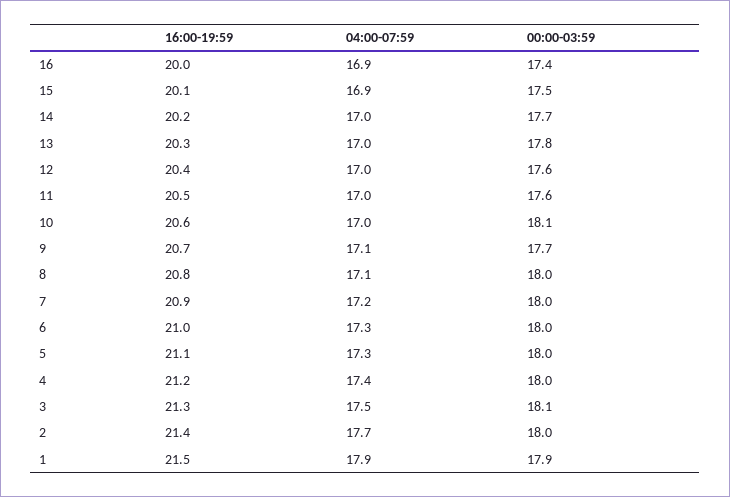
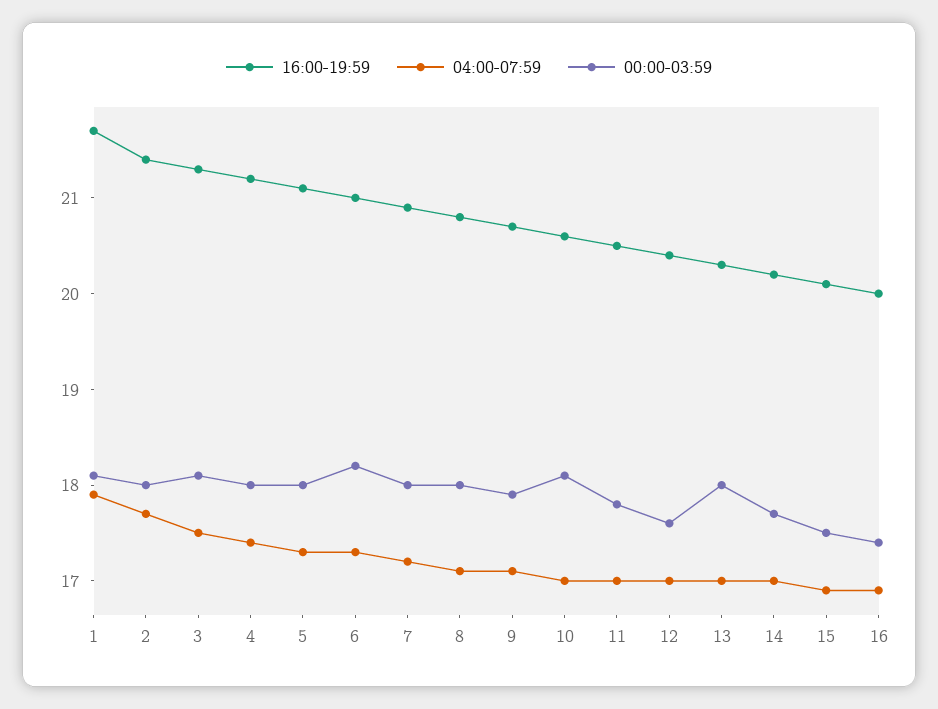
00:00-03:59, 13: 17.8 -> 18
00:00-03:59, 11: 17.6 -> 17.8
00:00-03:59, 9: 17.7 -> 17.9
00:00-03:59, 6: 18 -> 18.2
16:00-19:59, 1: 21.5 -> 21.7
00:00-03:59, 1: 17.9 -> 18.1

